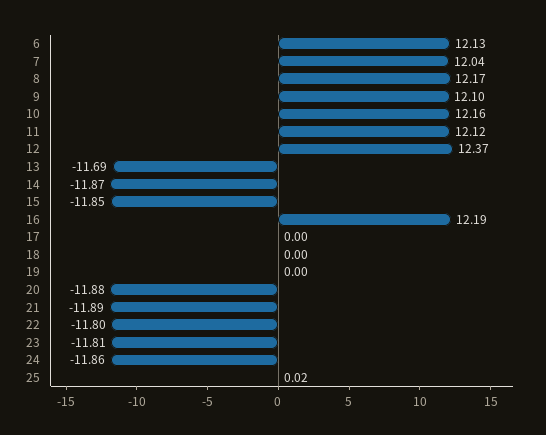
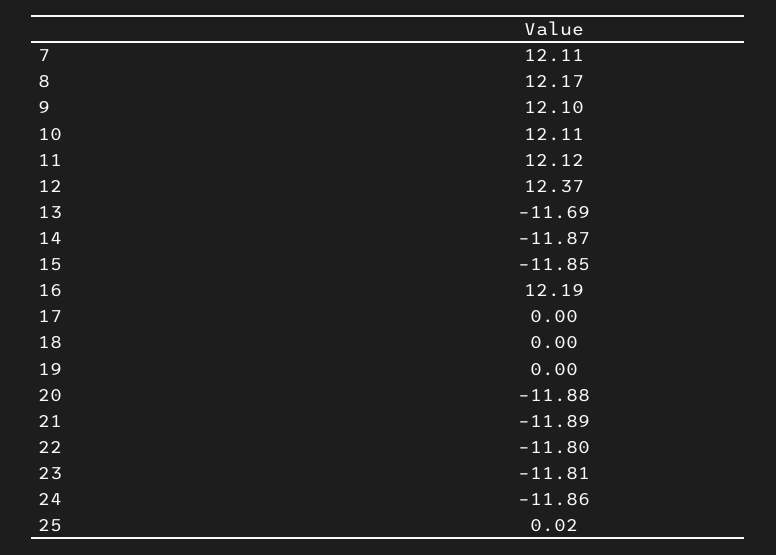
6: 12.13 -> none
7: 12.04 -> 12.11
10: 12.16 -> 12.11

